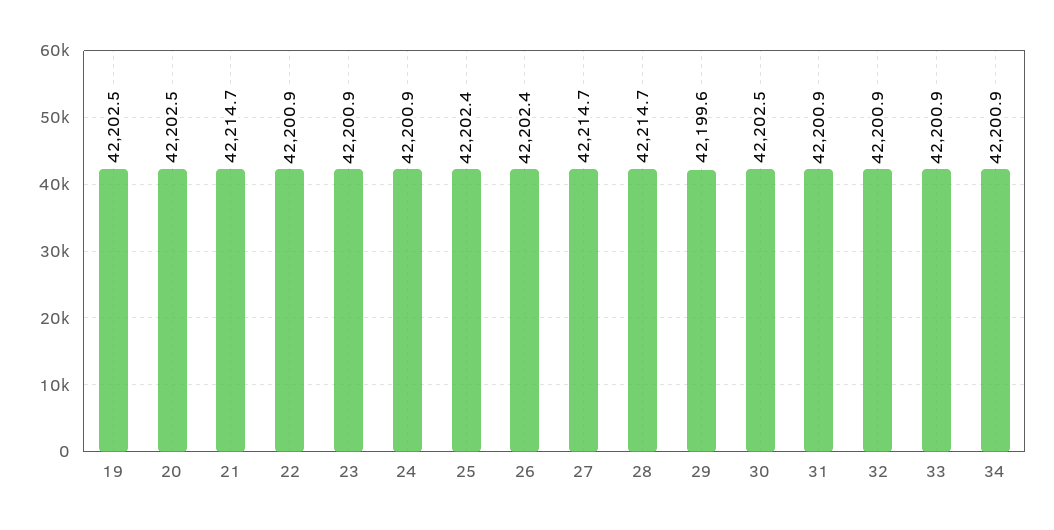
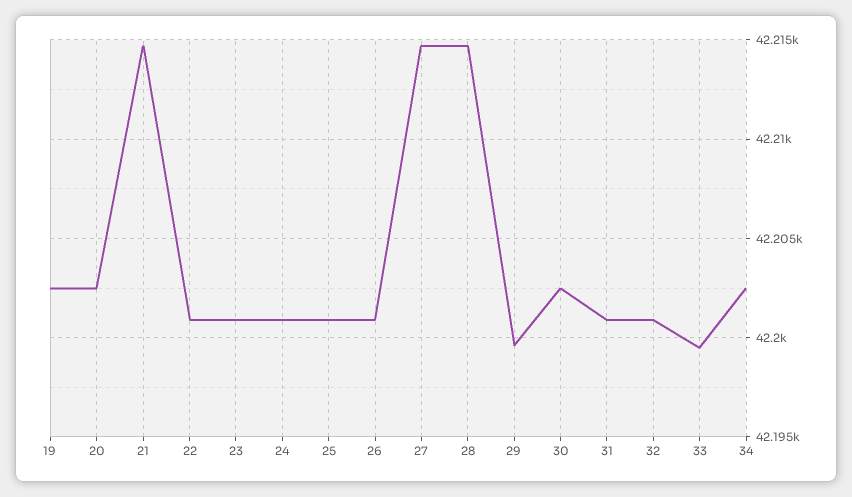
25: 42202.4 -> 42201
26: 42202.4 -> 42201
33: 42200.9 -> 42199.5
34: 42200.9 -> 42202.5

